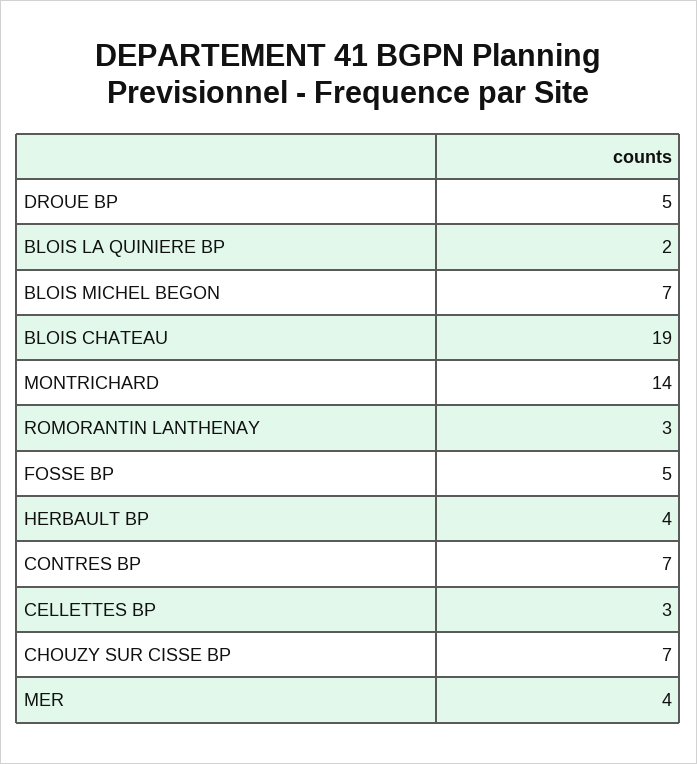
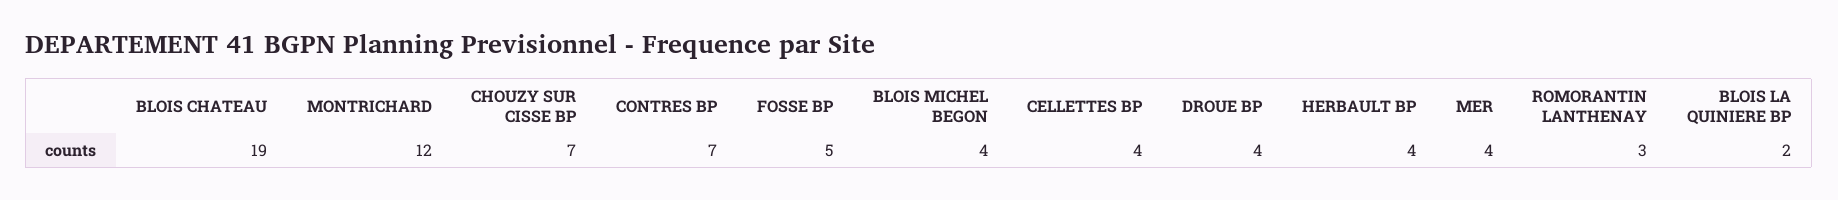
DROUE BP: 5 -> 4
BLOIS MICHEL BEGON: 7 -> 4
MONTRICHARD: 14 -> 12
CELLETTES BP: 3 -> 4

